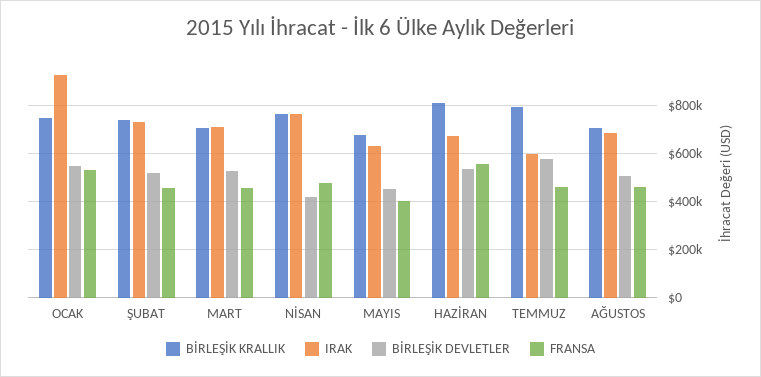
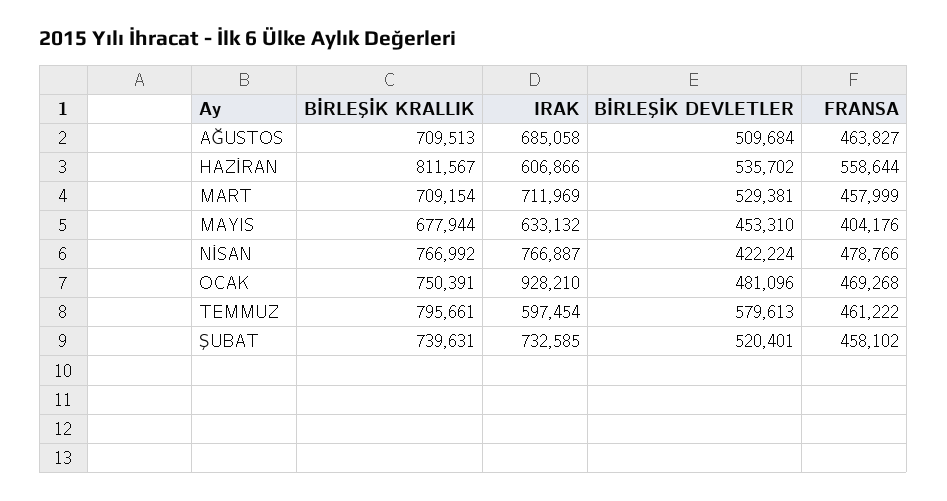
BİRLEŞİK DEVLETLER, OCAK: 550000 -> 481096
FRANSA, OCAK: 525000 -> 469268
IRAK, HAZİRAN: 675000 -> 606866

